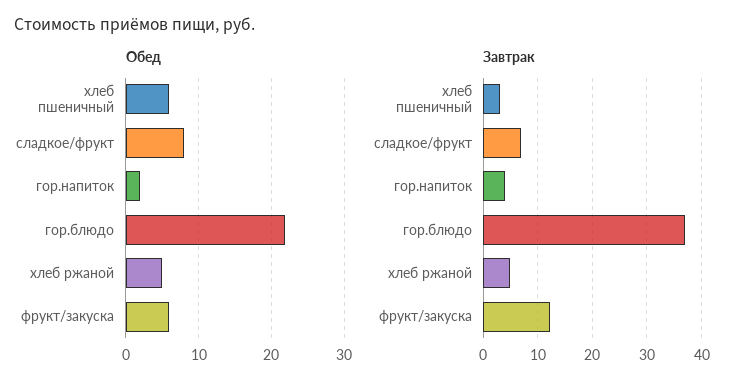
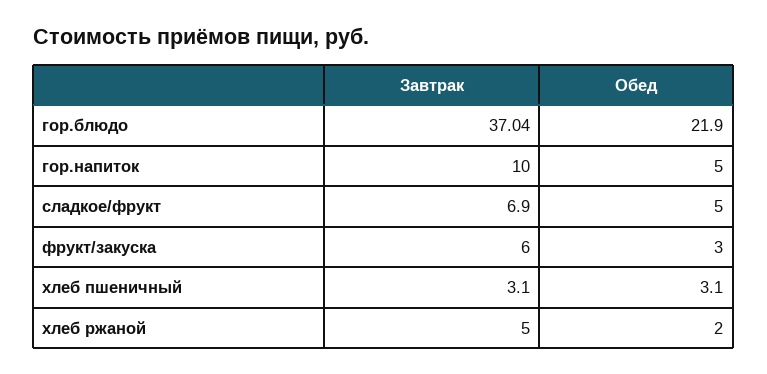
Обед, хлеб пшеничный: 6 -> 3.1
Обед, сладкое/фрукт: 8 -> 5
Обед, гор.напиток: 2 -> 5
Обед, хлеб ржаной: 5 -> 2
Обед, фрукт/закуска: 6 -> 3
Завтрак, гор.напиток: 4 -> 10
Завтрак, фрукт/закуска: 12 -> 6

